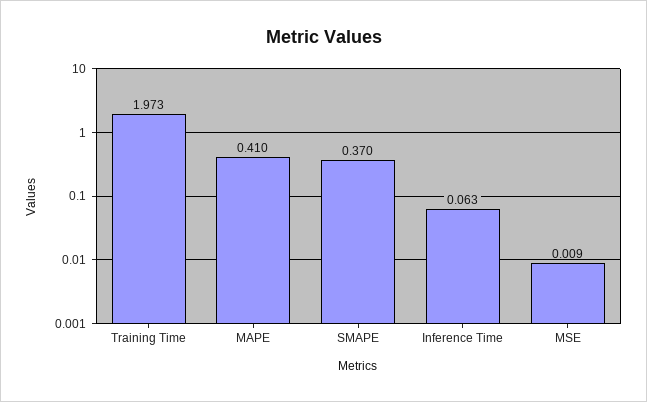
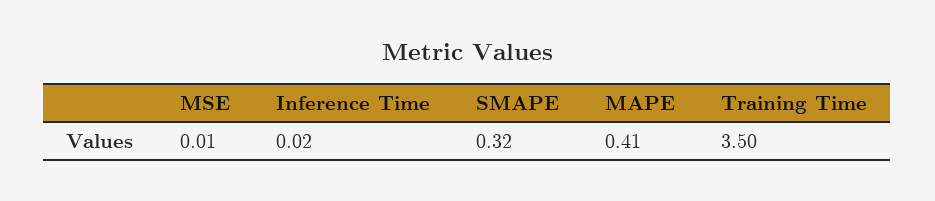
Training Time: 1.973 -> 3.5
SMAPE: 0.37 -> 0.32
Inference Time: 0.063 -> 0.02

